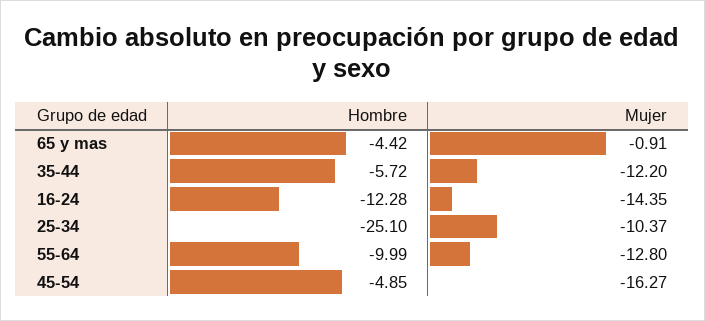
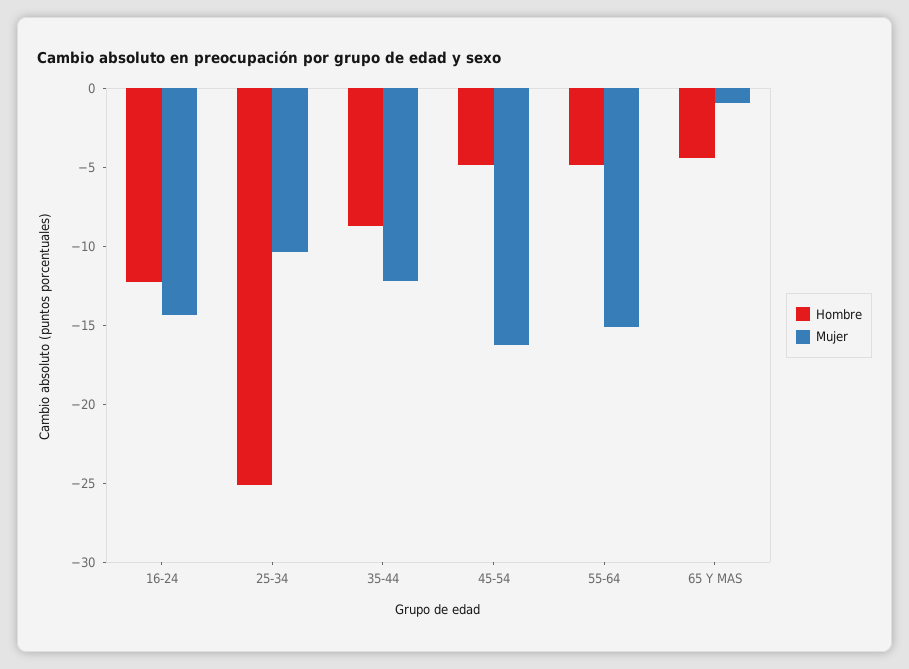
Hombre, 35-44: -5.72 -> -9
Hombre, 55-64: -9.99 -> -5
Mujer, 55-64: -12.8 -> -15

